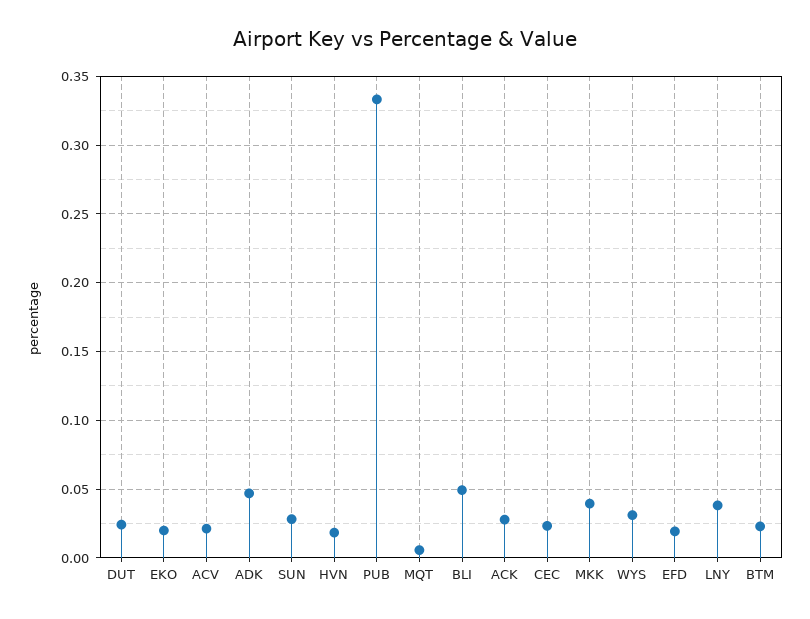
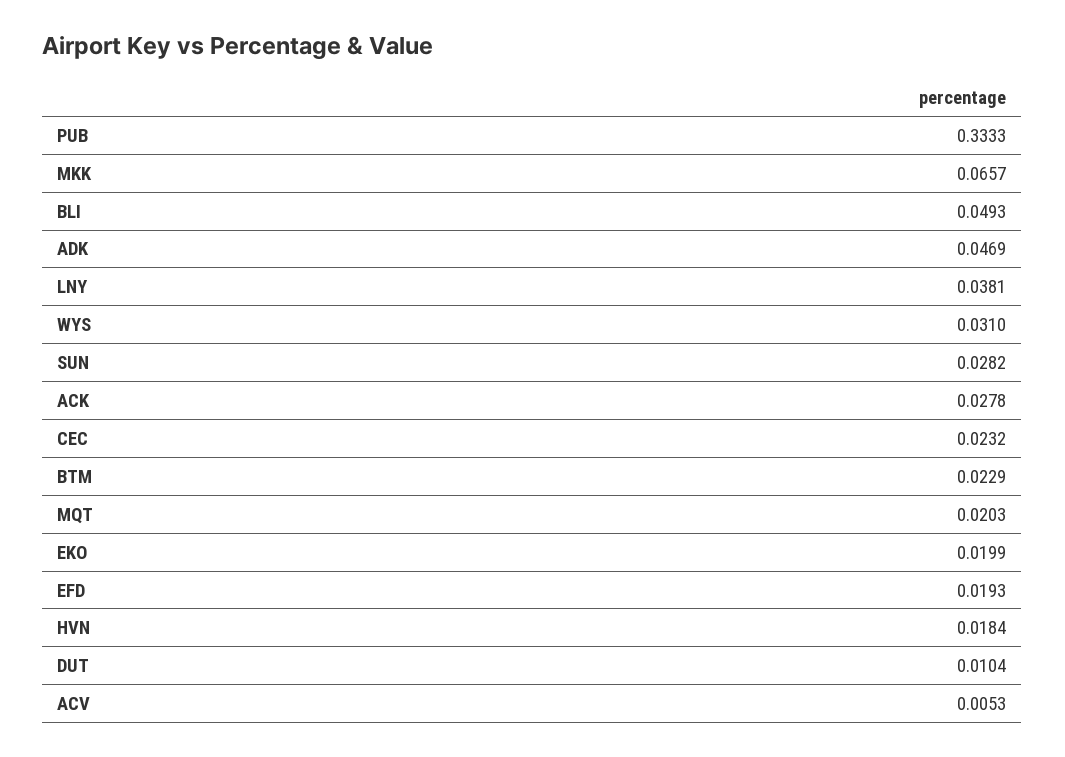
DUT: 0.025 -> 0.0104
ACV: 0.02 -> 0.0053
MQT: 0.005 -> 0.0203
MKK: 0.04 -> 0.0657

